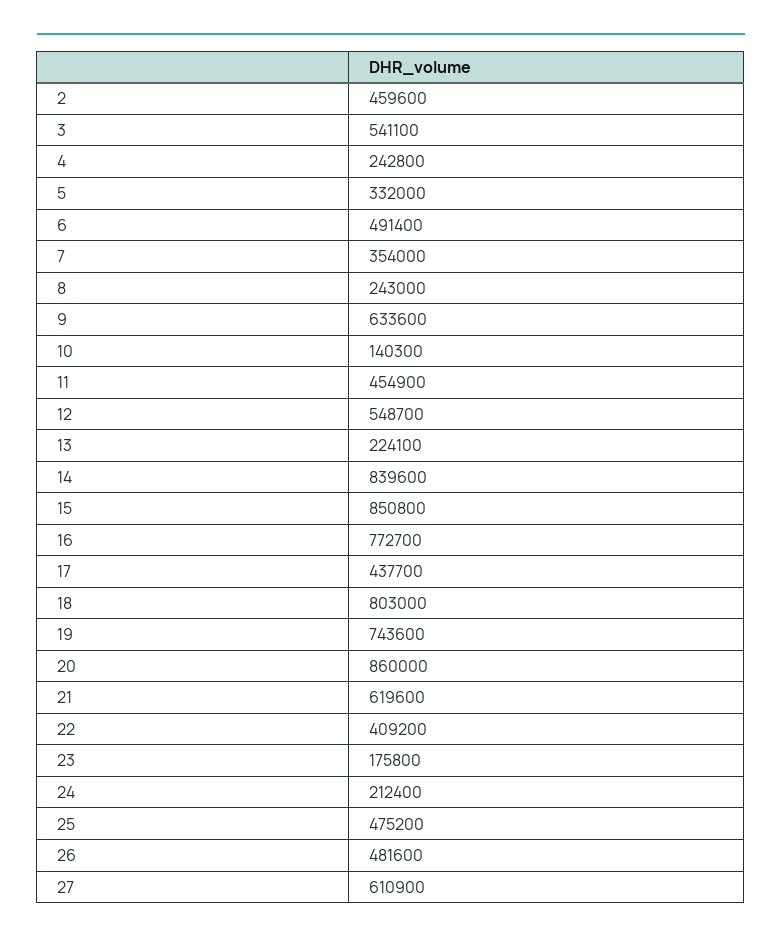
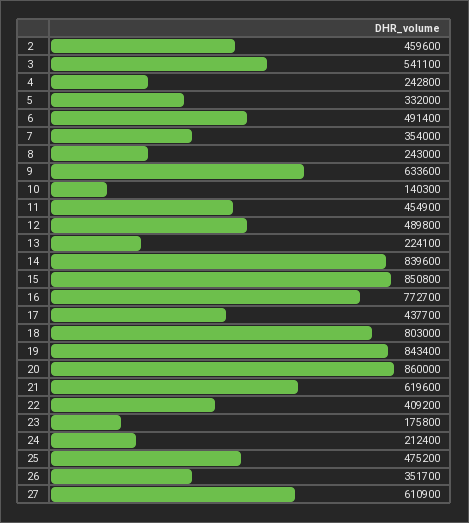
12: 548700 -> 489800
19: 743600 -> 843400
26: 481600 -> 351700

